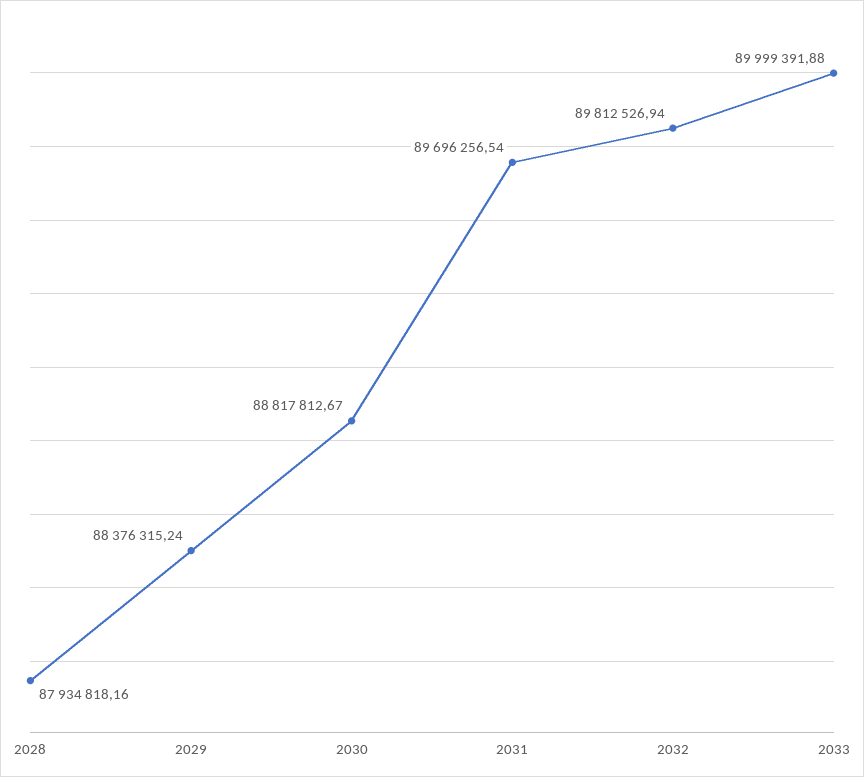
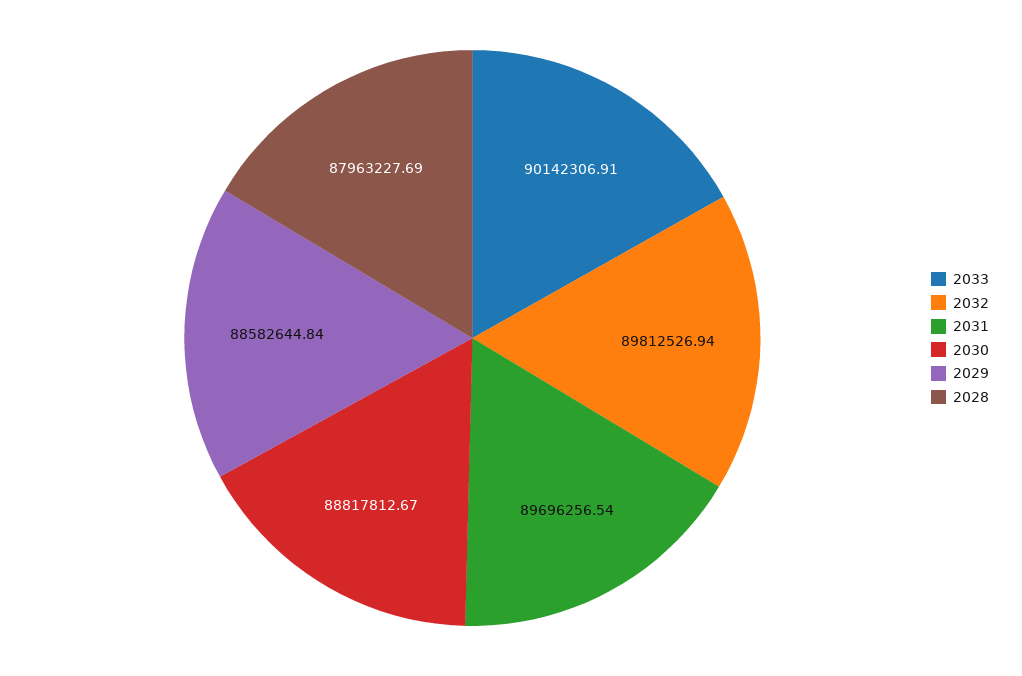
2028: 87934818.16 -> 87963227.69
2029: 88376315.24 -> 88582644.84
2033: 89999391.88 -> 90142306.91

